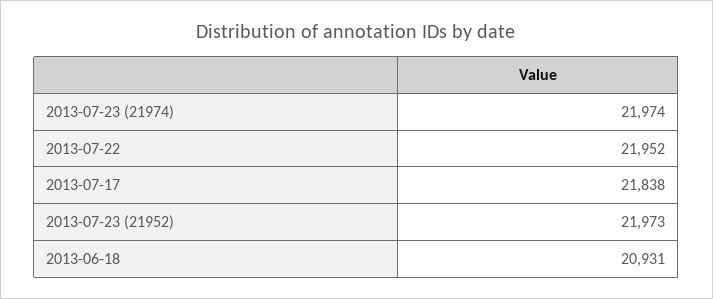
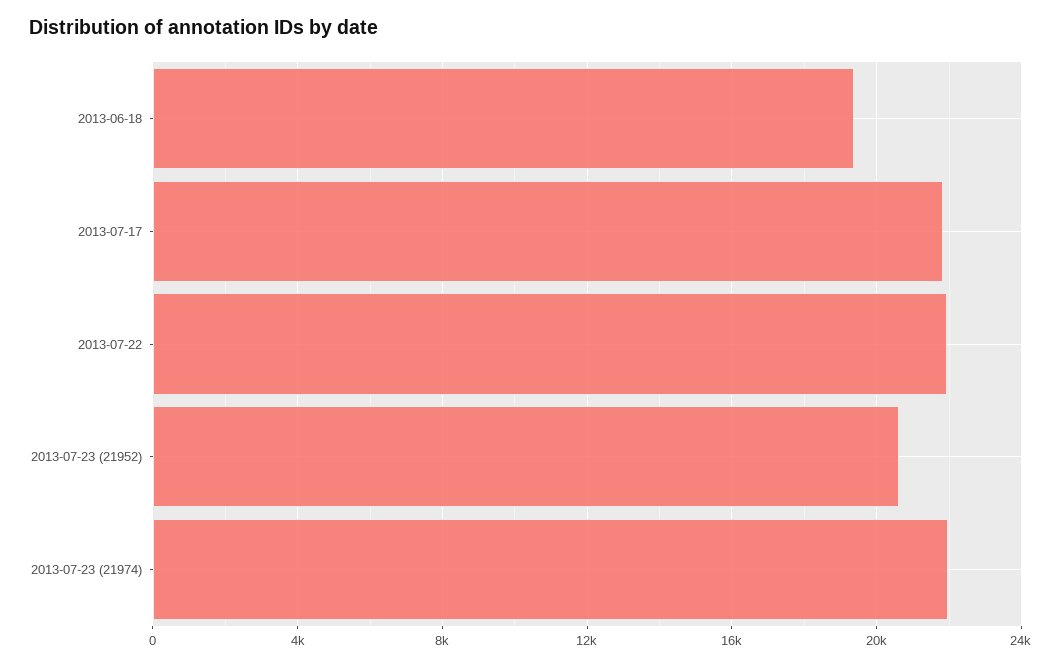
2013-07-23 (21952): 21973 -> 20500
2013-06-18: 20931 -> 19500

